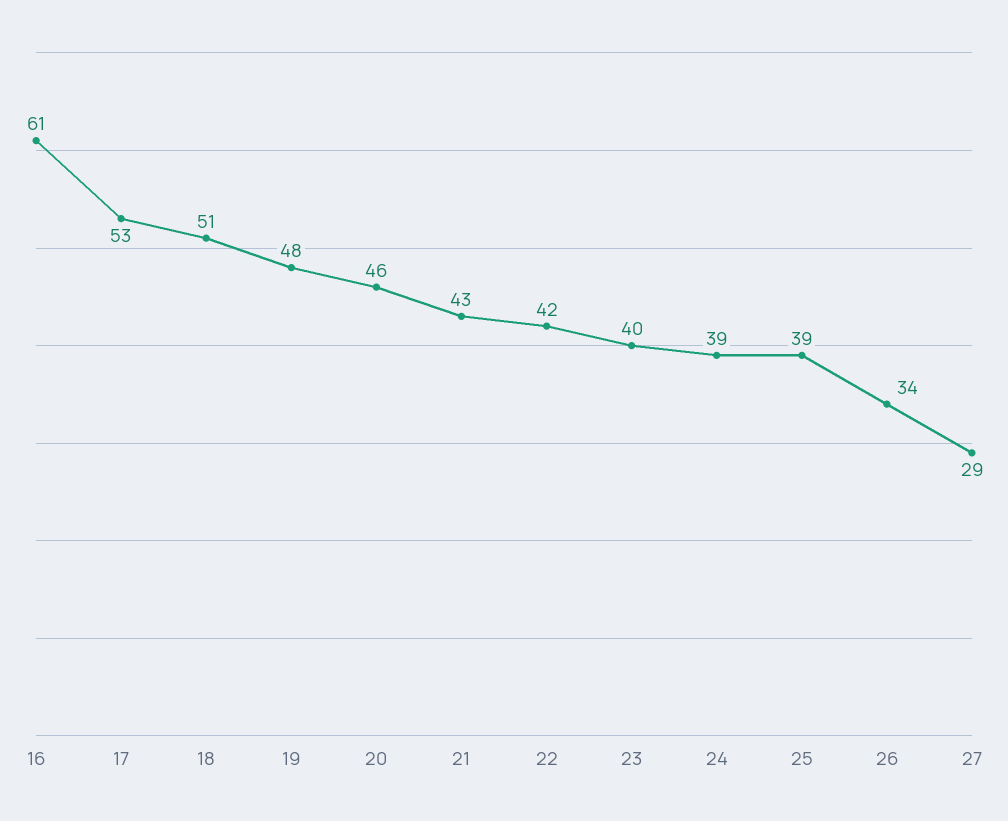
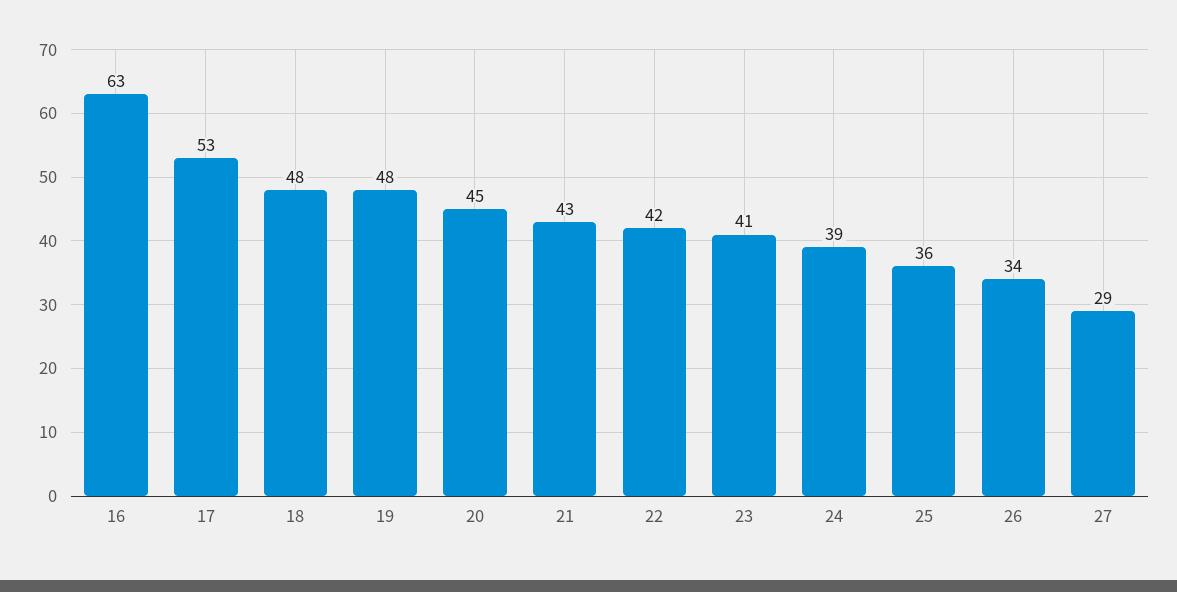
16: 61 -> 63
18: 51 -> 48
20: 46 -> 45
23: 40 -> 41
25: 39 -> 36

